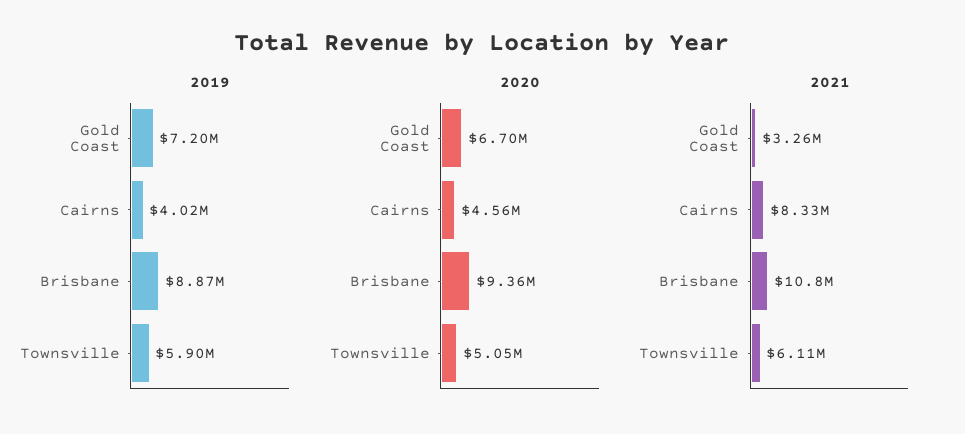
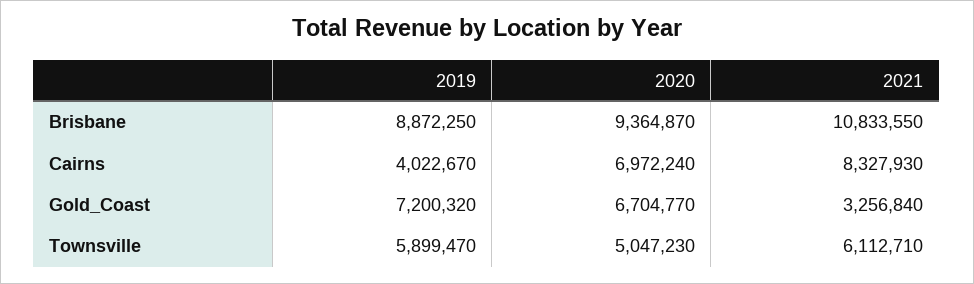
2020, Cairns: 4560000 -> 6972240

